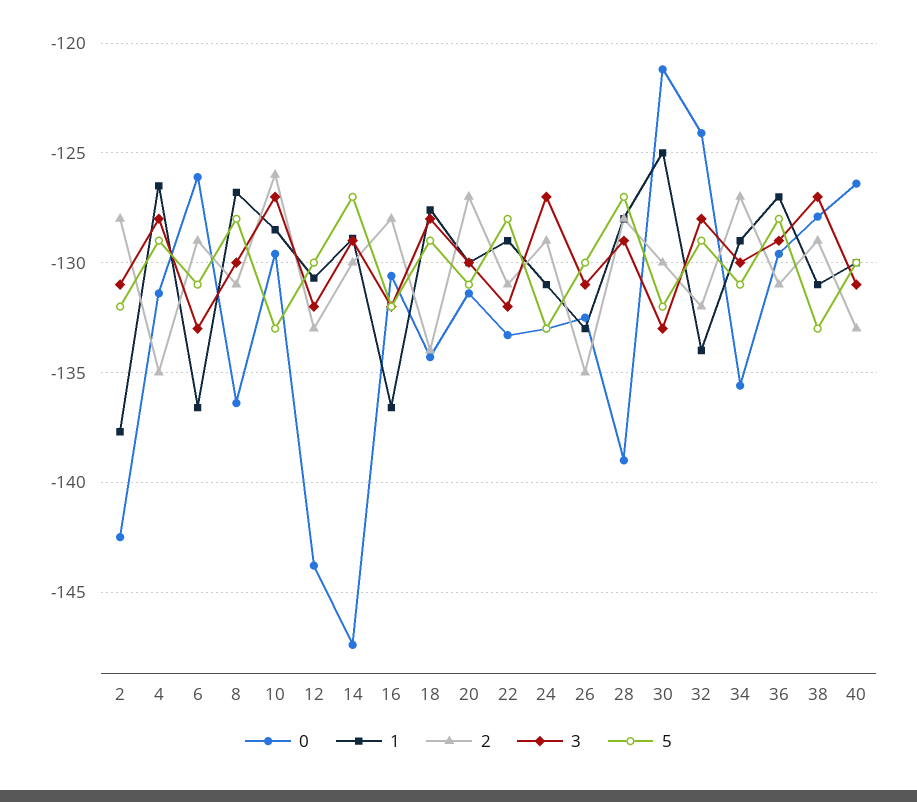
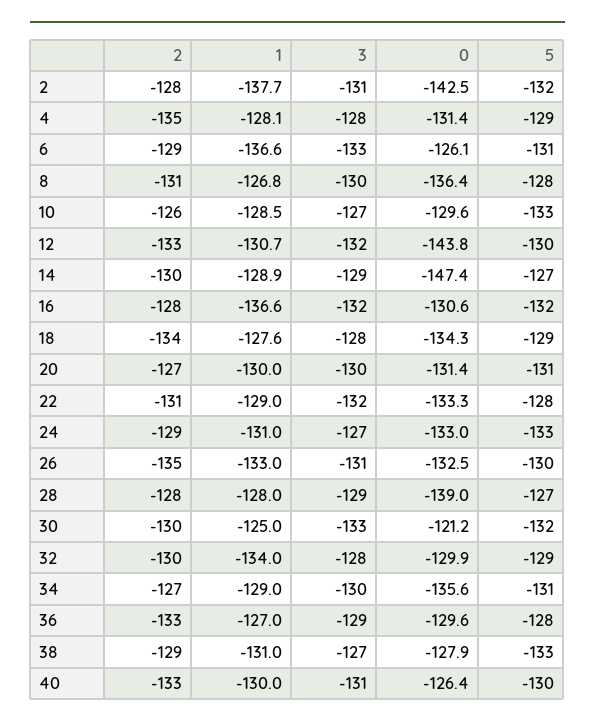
1, 4: -126.5 -> -128.1
0, 32: -124 -> -129.9
2, 32: -132 -> -130
2, 36: -131 -> -133

